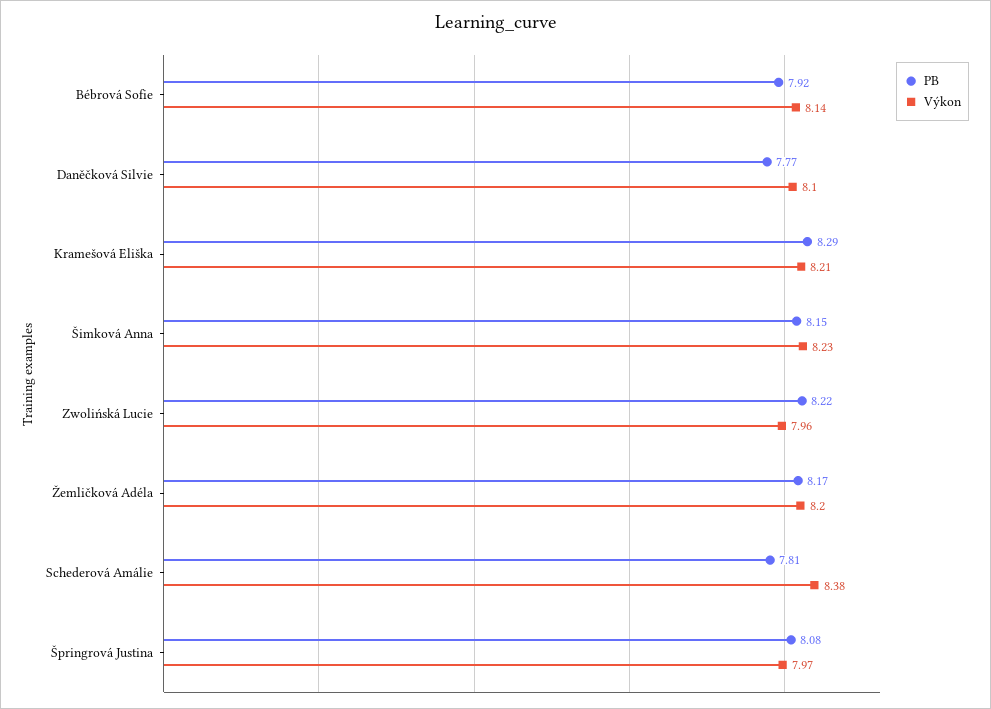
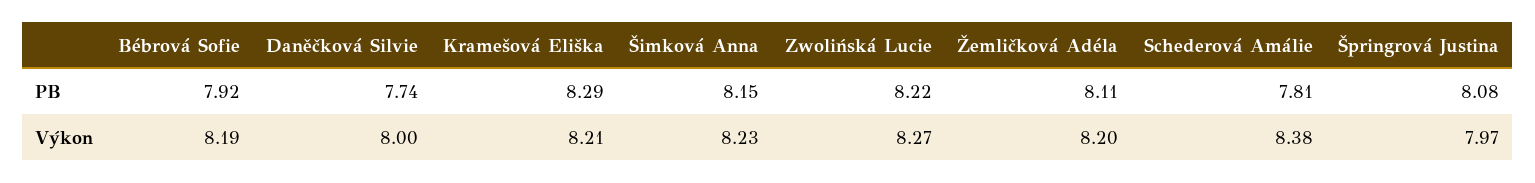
Výkon, Bébrová Sofie: 8.14 -> 8.19
PB, Daněčková Silvie: 7.77 -> 7.74
Výkon, Daněčková Silvie: 8.1 -> 8
Výkon, Zwolińská Lucie: 7.96 -> 8.27
PB, Žemličková Adéla: 8.17 -> 8.11

